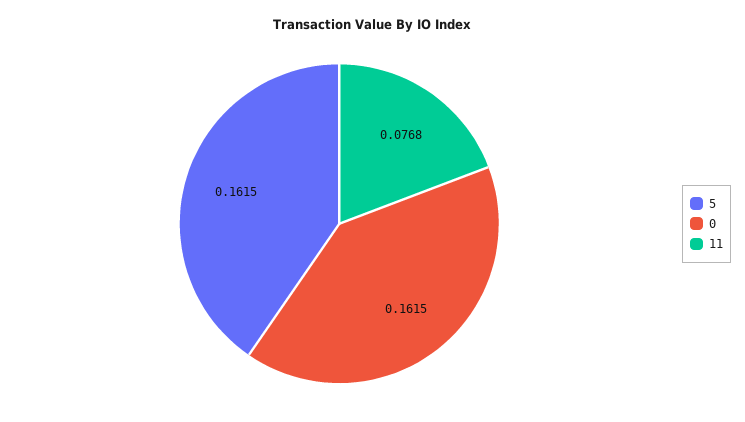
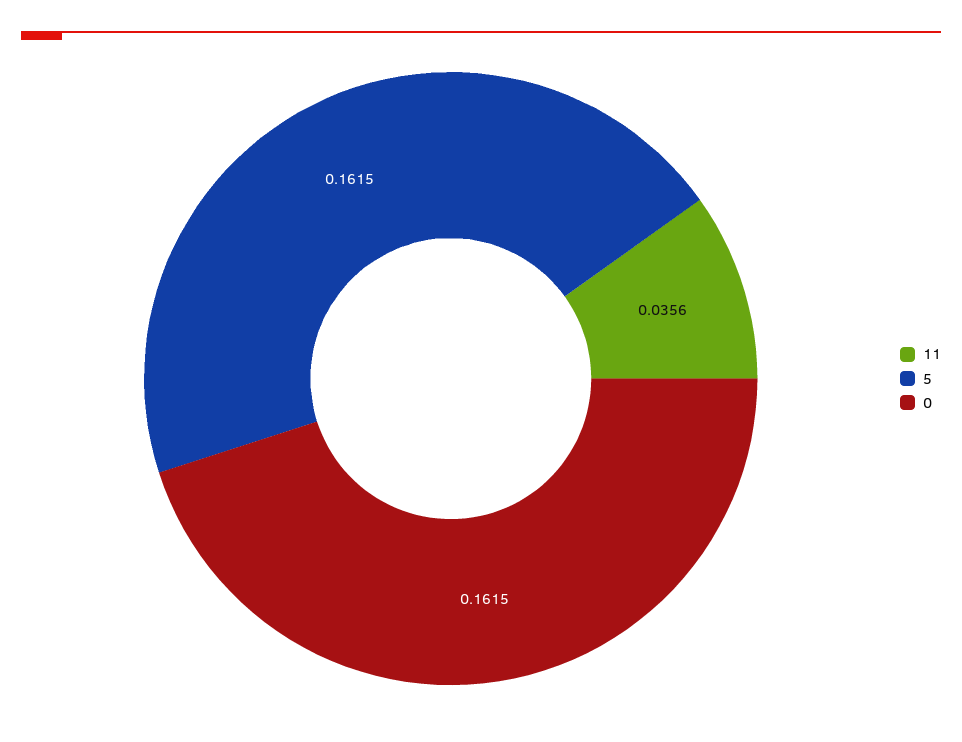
11: 0.0768 -> 0.0356

